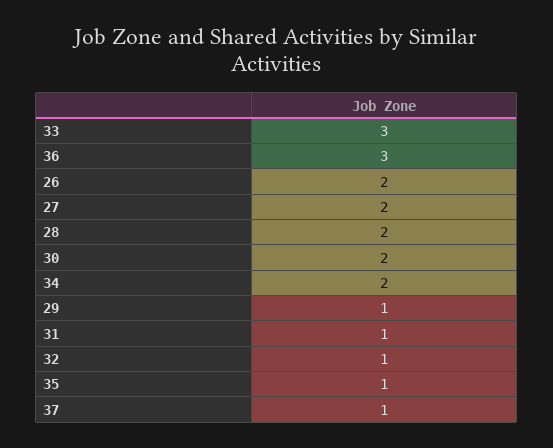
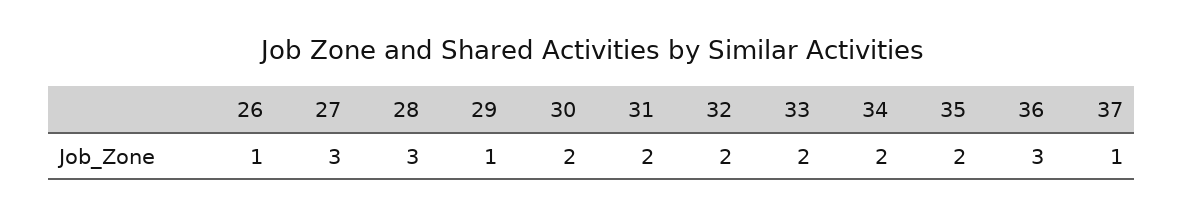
33: 3 -> 2
26: 2 -> 1
27: 2 -> 3
28: 2 -> 3
31: 1 -> 2
32: 1 -> 2
35: 1 -> 2

